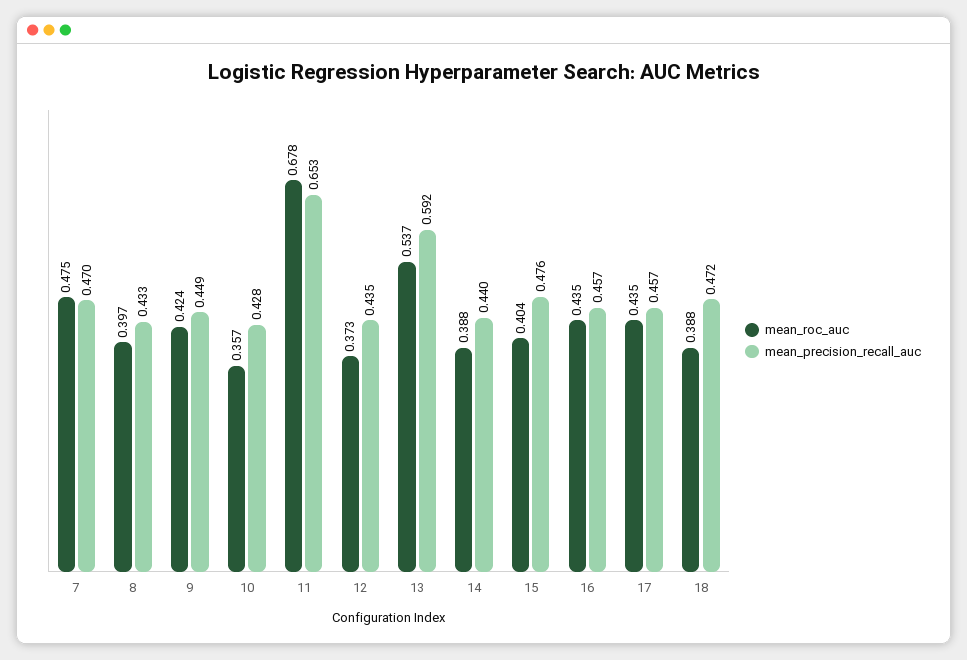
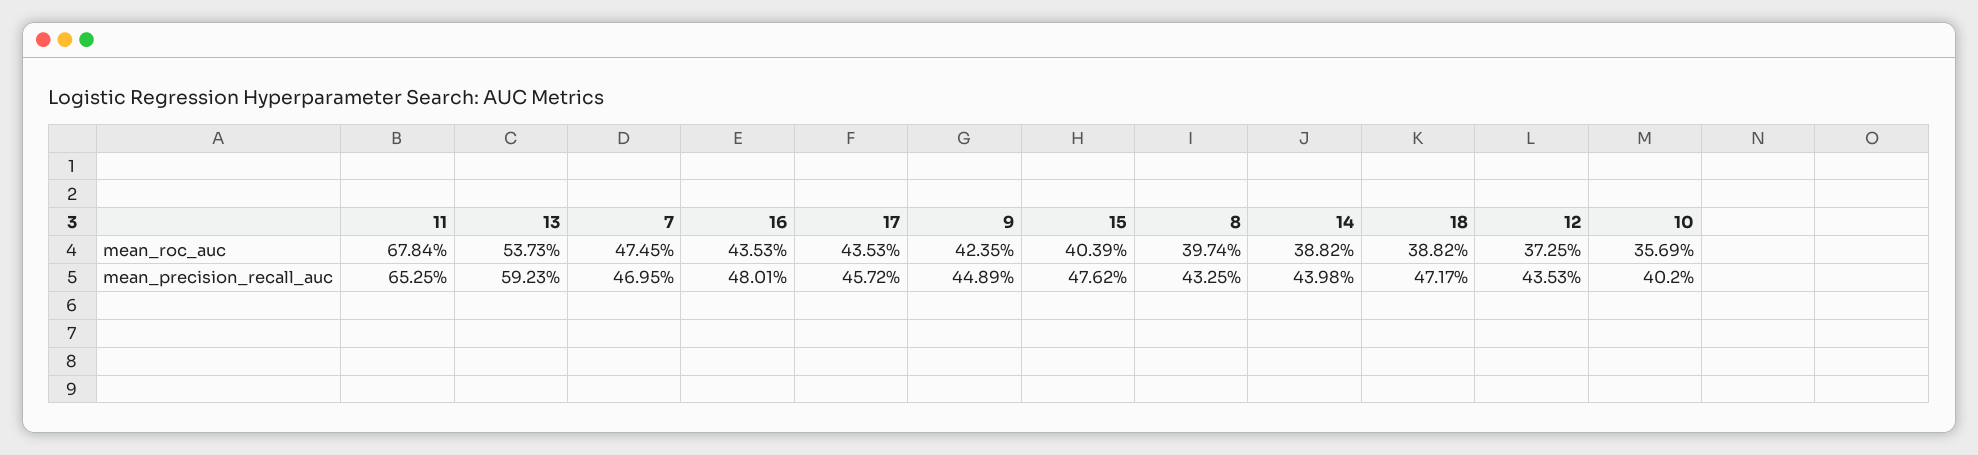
mean_precision_recall_auc, 10: 0.428 -> 0.402
mean_precision_recall_auc, 16: 0.457 -> 0.4801

